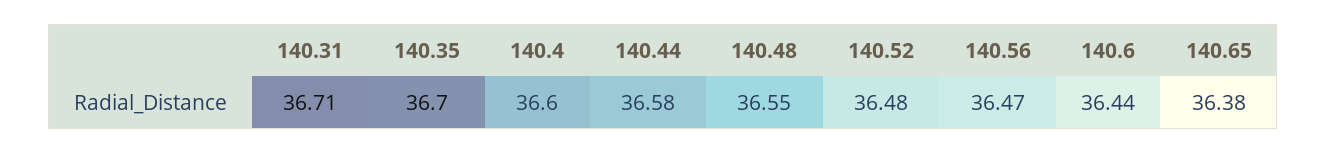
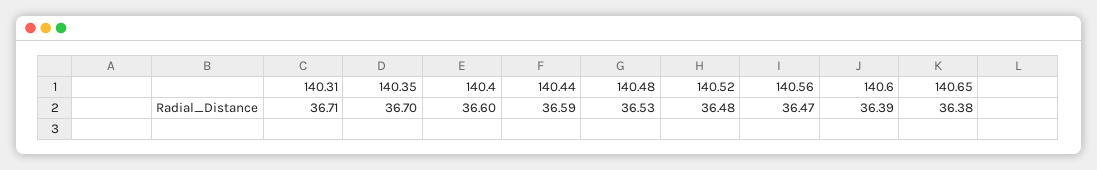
140.44: 36.58 -> 36.59
140.48: 36.55 -> 36.53
140.6: 36.44 -> 36.39

